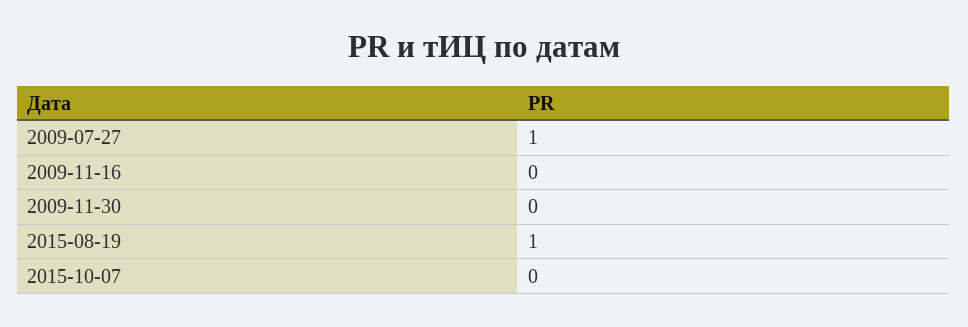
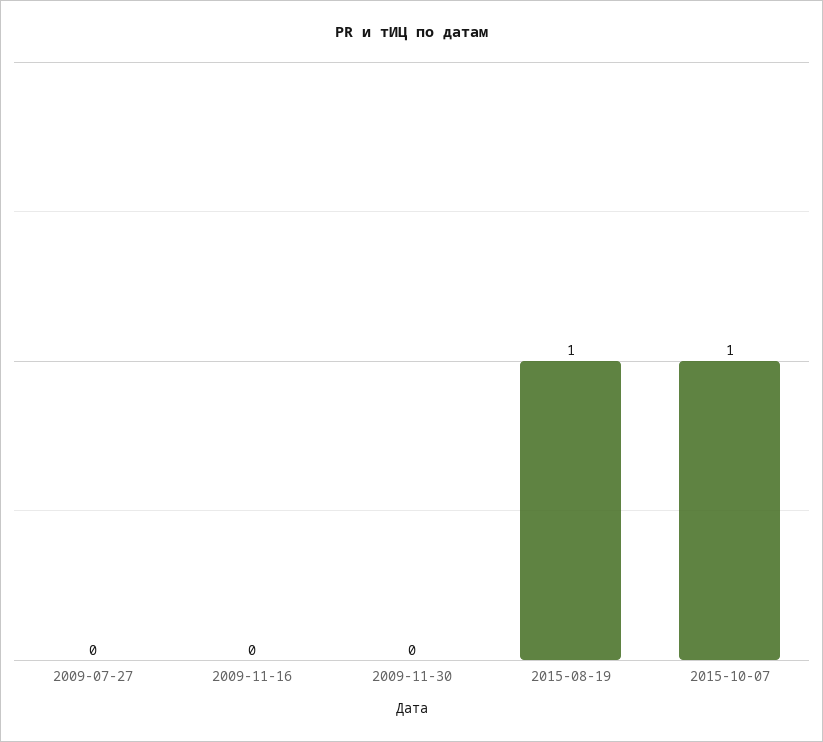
2009-07-27: 1 -> 0
2015-10-07: 0 -> 1

